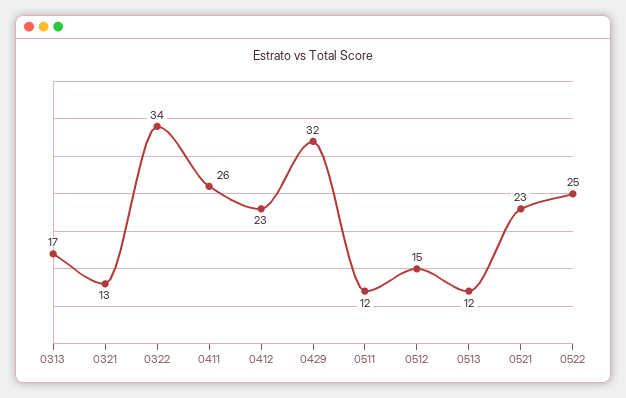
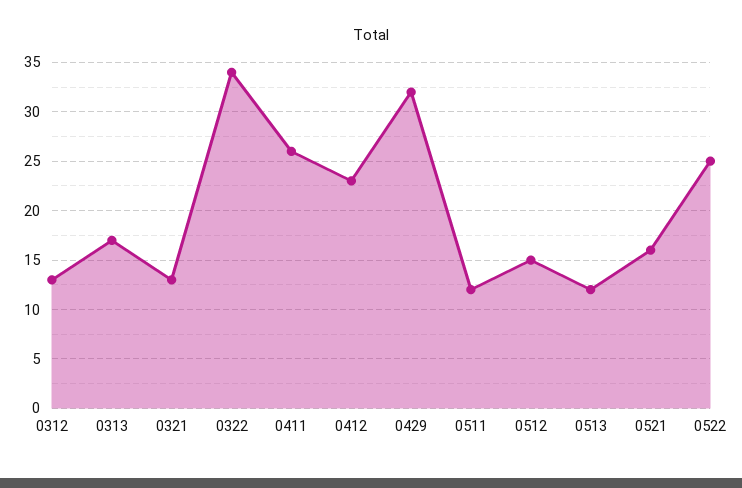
0521: 23 -> 16
0312: none -> 13

